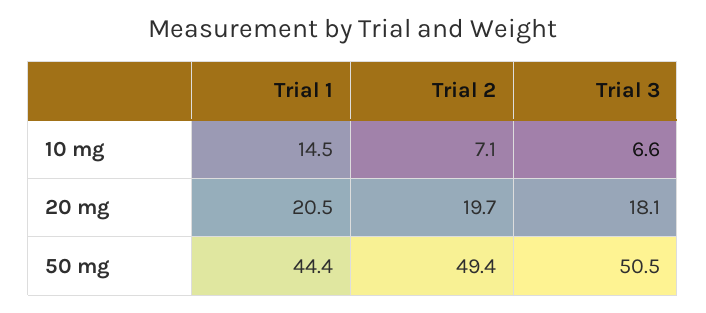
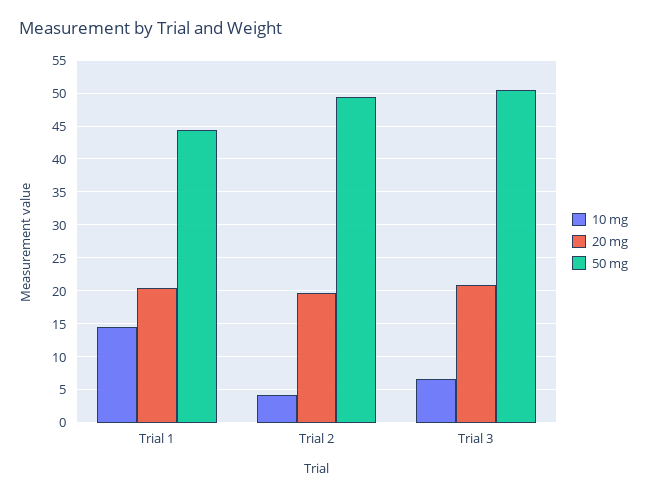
10 mg, Trial 2: 7.1 -> 4
20 mg, Trial 3: 18.1 -> 21

